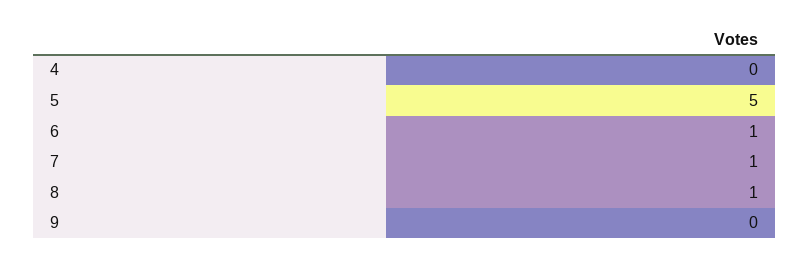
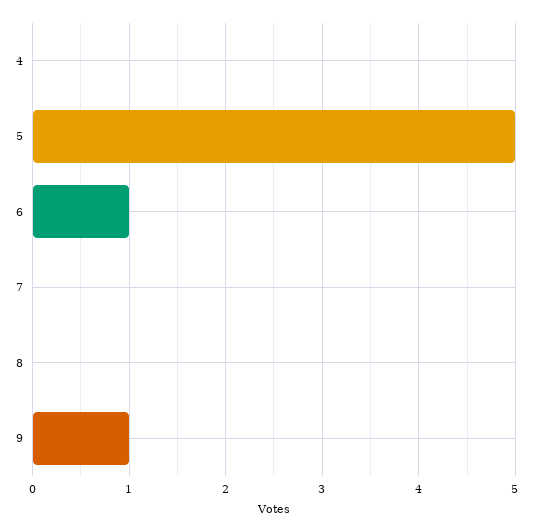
7: 1 -> 0
8: 1 -> 0
9: 0 -> 1

